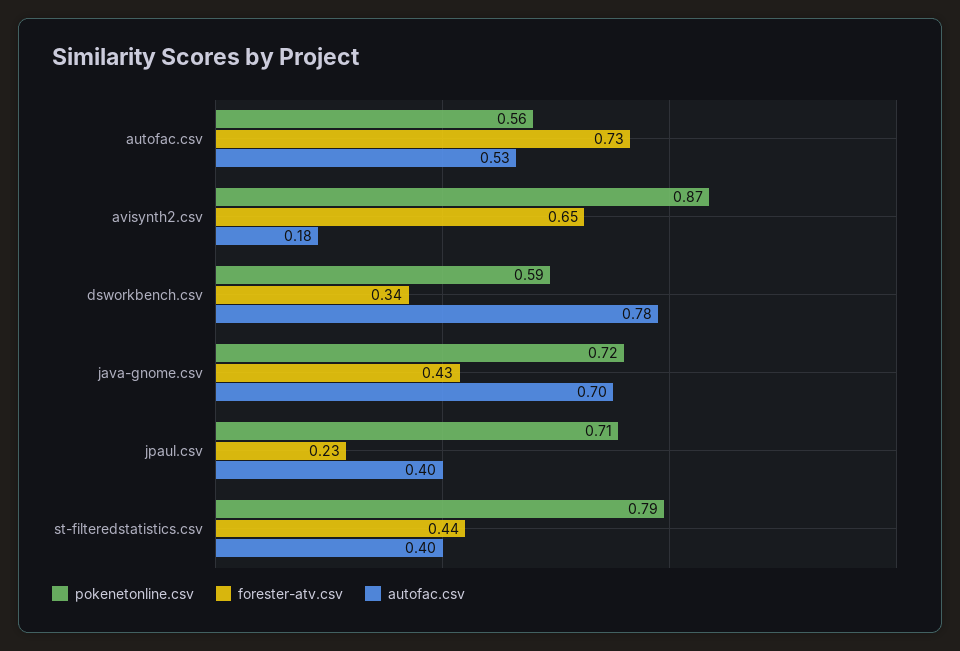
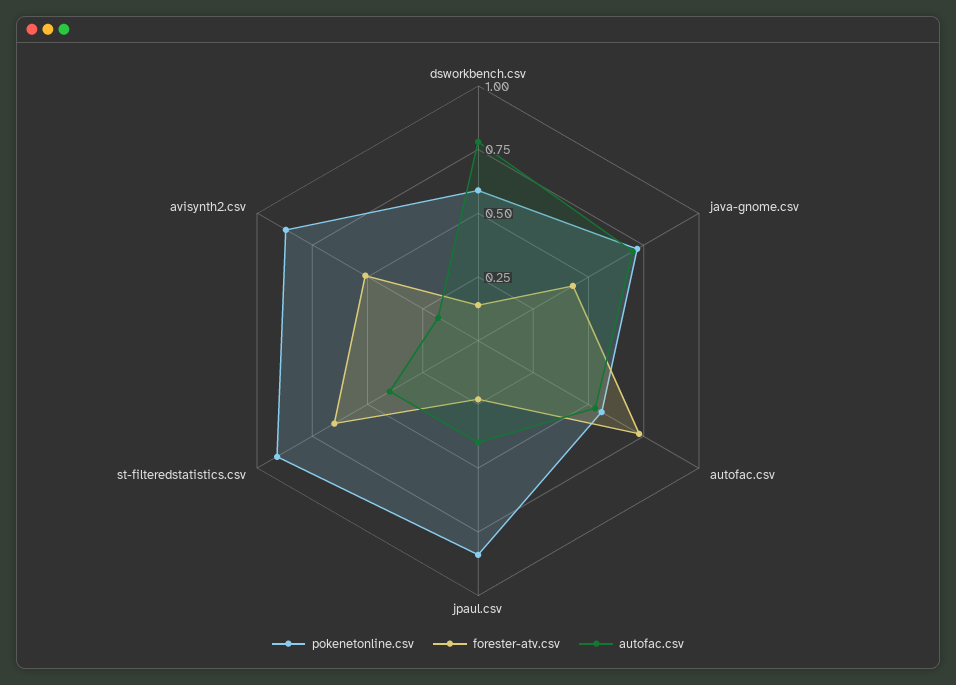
forester-atv.csv, avisynth2.csv: 0.65 -> 0.5
forester-atv.csv, dsworkbench.csv: 0.34 -> 0.15
pokenetonline.csv, jpaul.csv: 0.71 -> 0.85
pokenetonline.csv, st-filteredstatistics.csv: 0.79 -> 0.9
forester-atv.csv, st-filteredstatistics.csv: 0.44 -> 0.65

